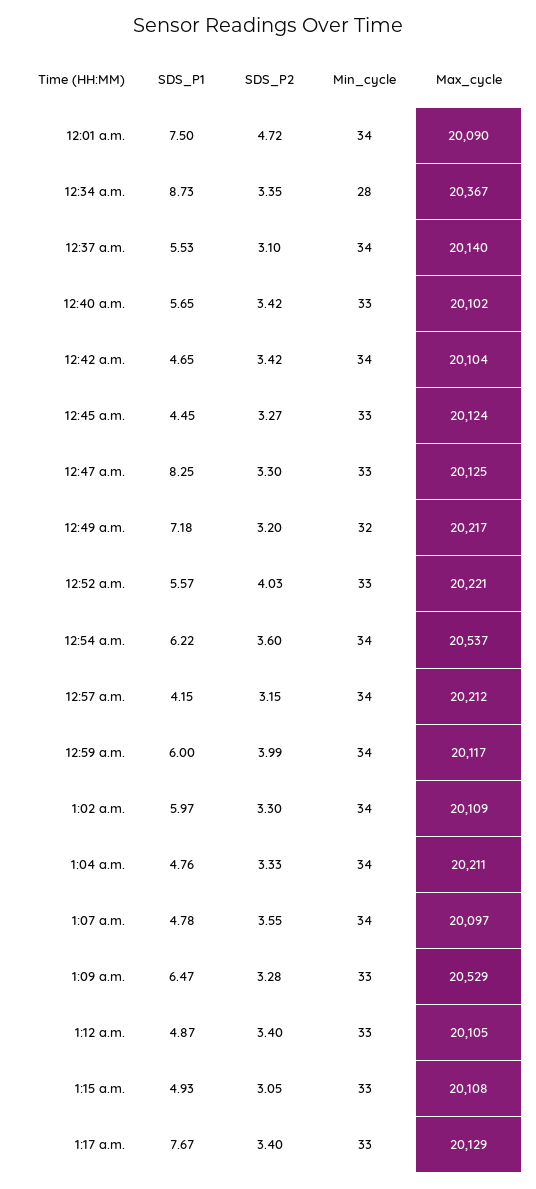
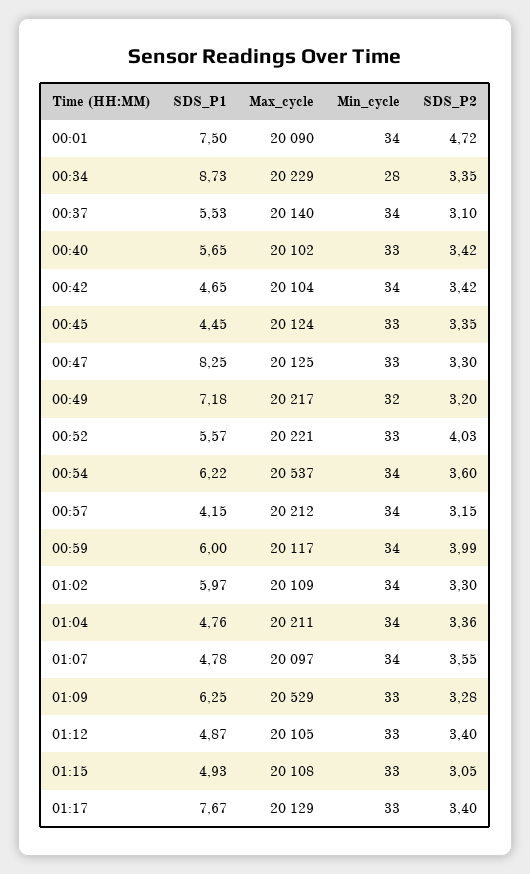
Max_cycle, 12:34 a.m.: 20367 -> 20229
SDS_P2, 12:45 a.m.: 3.27 -> 3.35
SDS_P2, 1:04 a.m.: 3.33 -> 3.36
SDS_P1, 1:09 a.m.: 6.47 -> 6.25

